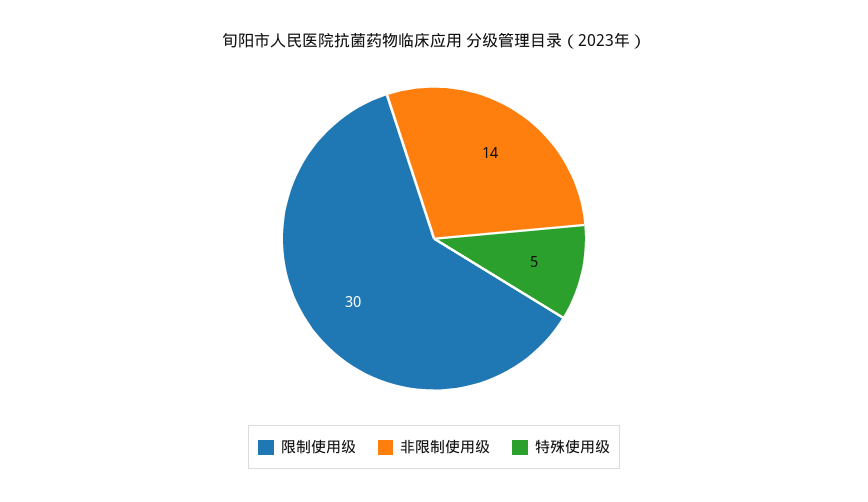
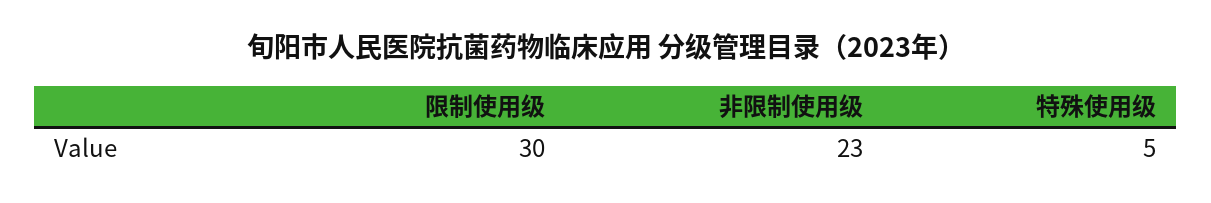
非限制使用级: 14 -> 23

